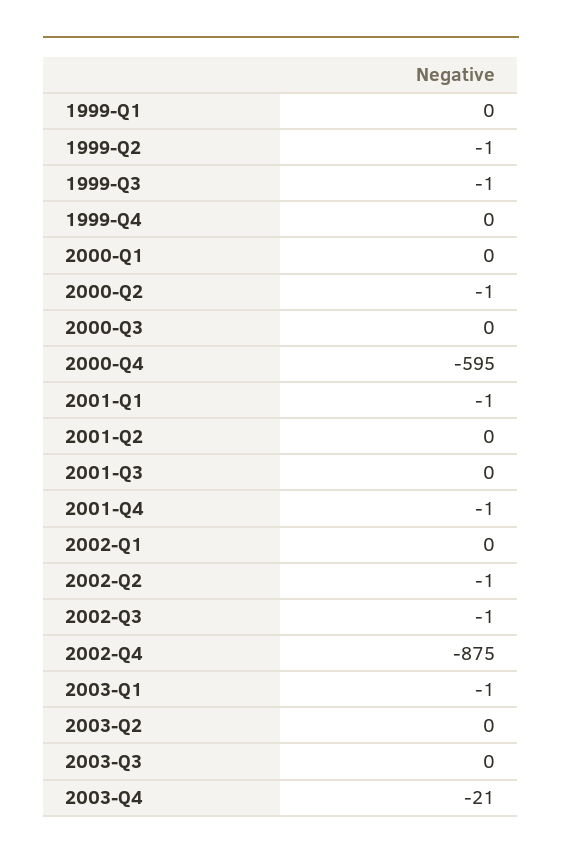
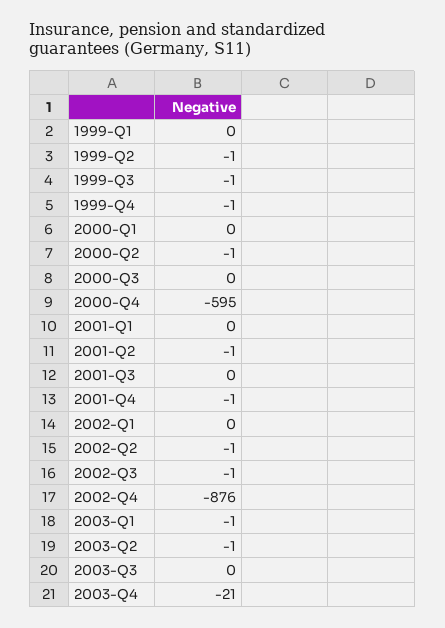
1999-Q4: 0 -> -1
2001-Q1: -1 -> 0
2001-Q2: 0 -> -1
2002-Q4: -875 -> -876
2003-Q2: 0 -> -1

